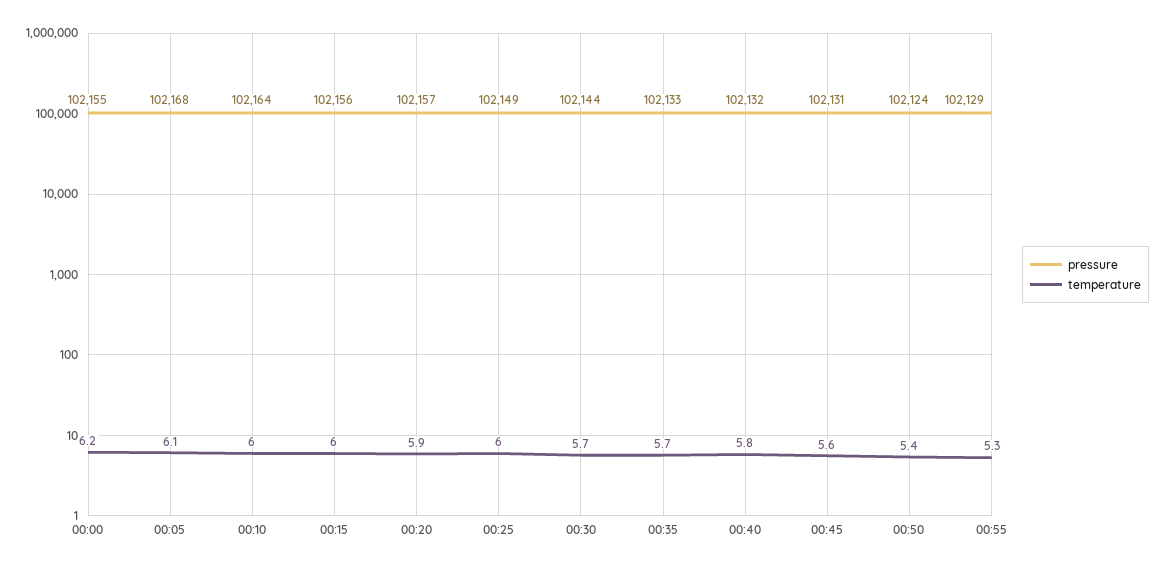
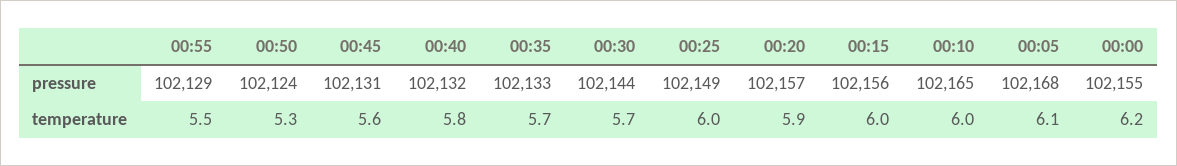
pressure, 00:10: 102164 -> 102165
temperature, 00:50: 5.4 -> 5.3
temperature, 00:55: 5.3 -> 5.5

